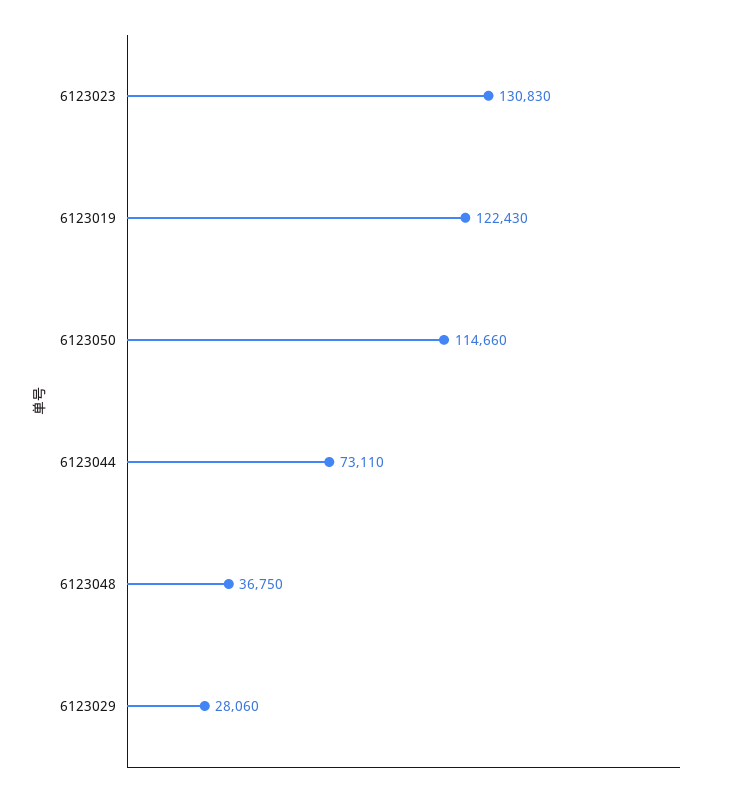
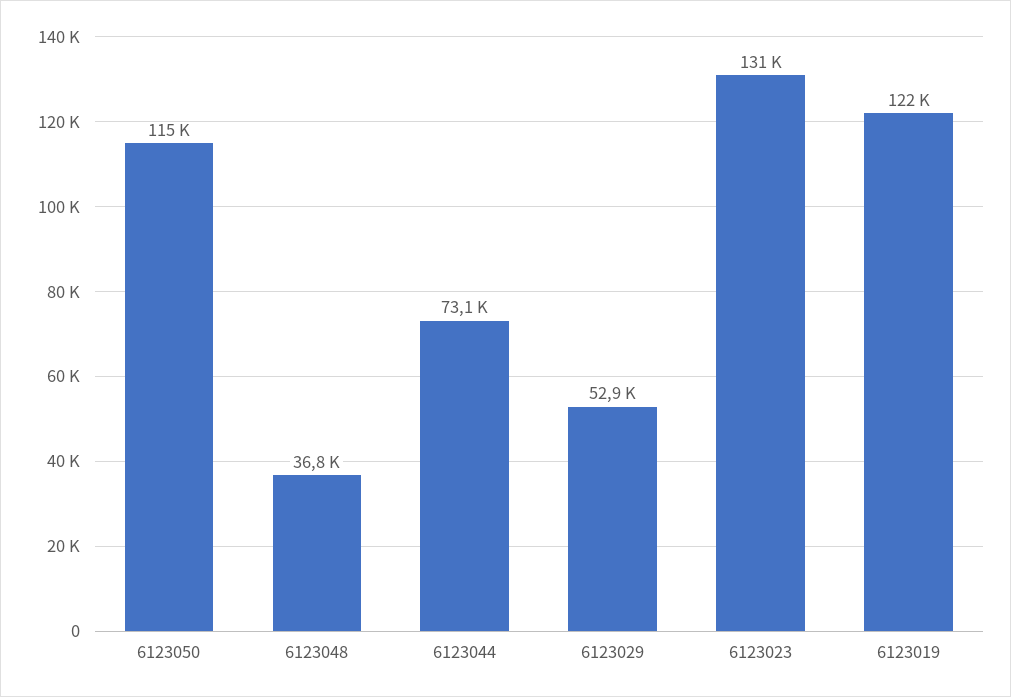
6123029: 28060 -> 52900

